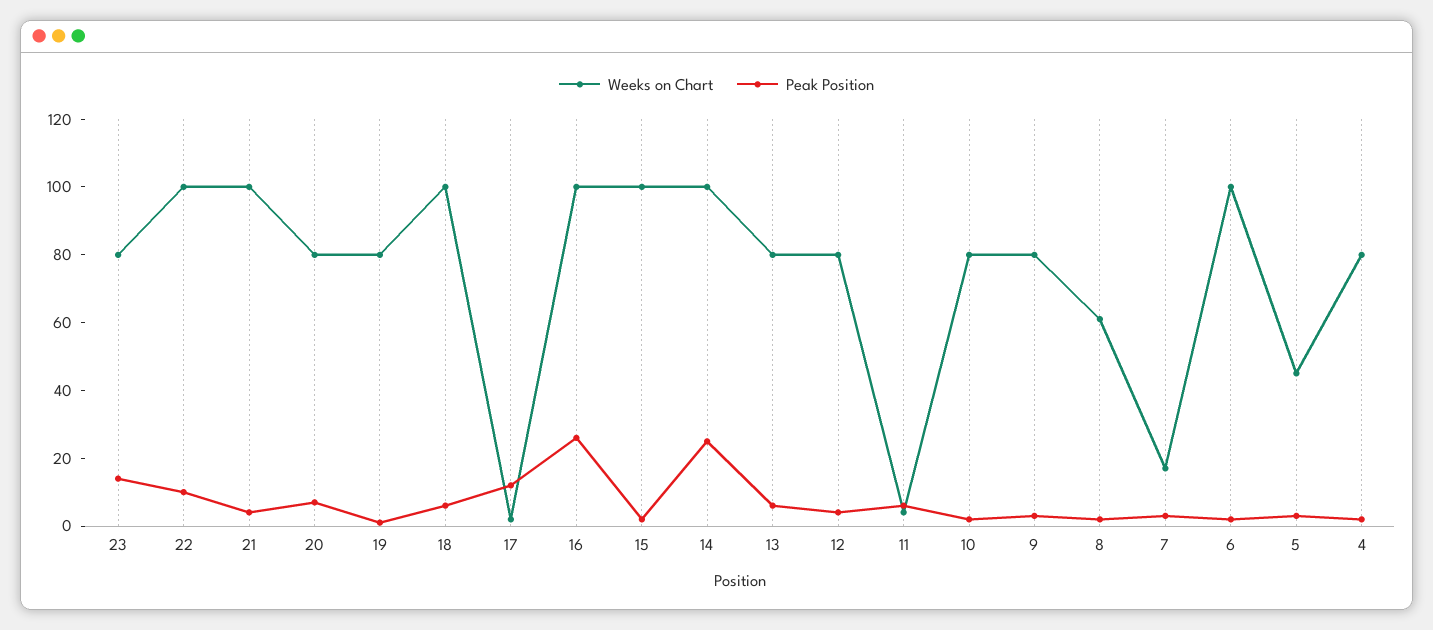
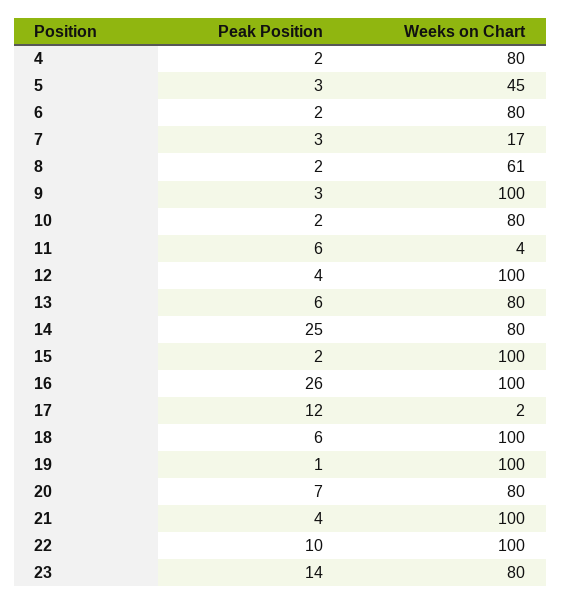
Weeks on Chart, 19: 80 -> 100
Weeks on Chart, 14: 100 -> 80
Weeks on Chart, 12: 80 -> 100
Weeks on Chart, 9: 80 -> 100
Weeks on Chart, 6: 100 -> 80

